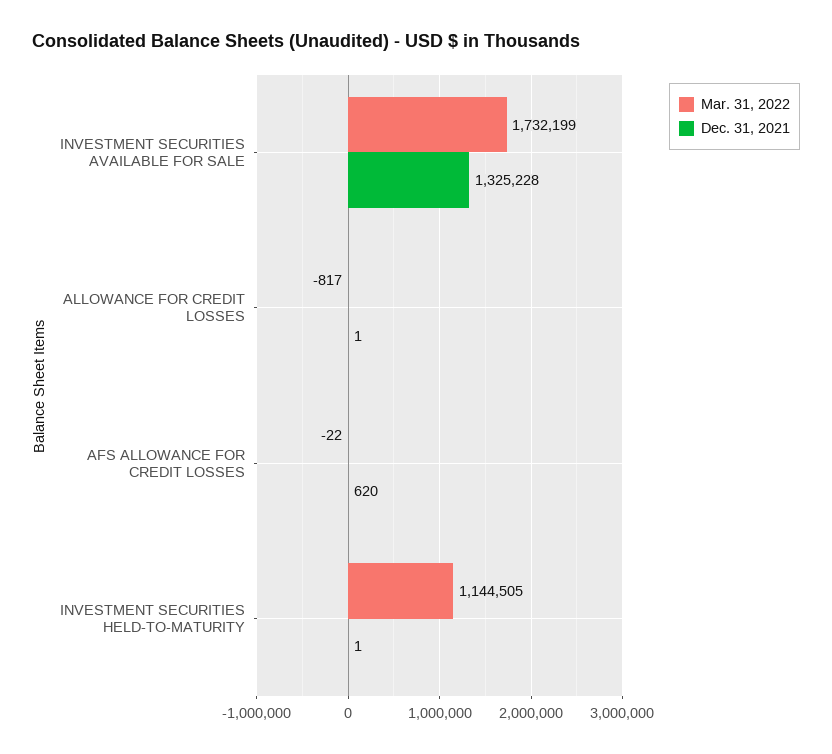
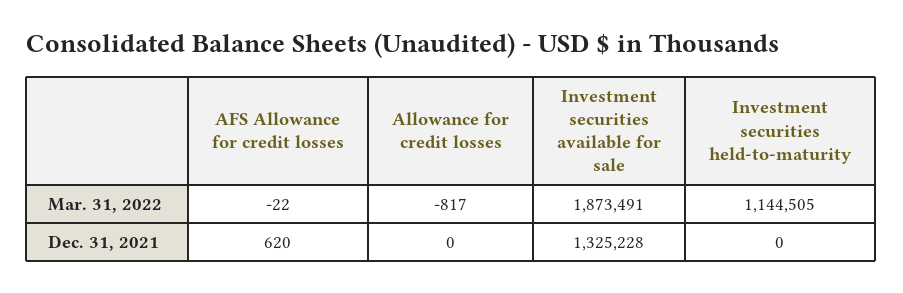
Mar. 31, 2022, INVESTMENT SECURITIES AVAILABLE FOR SALE: 1732199 -> 1873491
Dec. 31, 2021, ALLOWANCE FOR CREDIT LOSSES: 1 -> 0
Dec. 31, 2021, INVESTMENT SECURITIES HELD-TO-MATURITY: 1 -> 0

